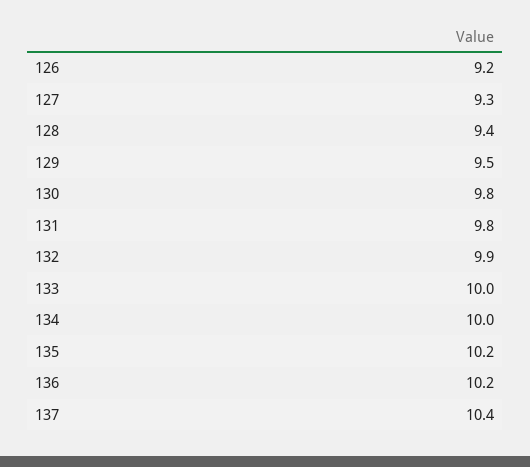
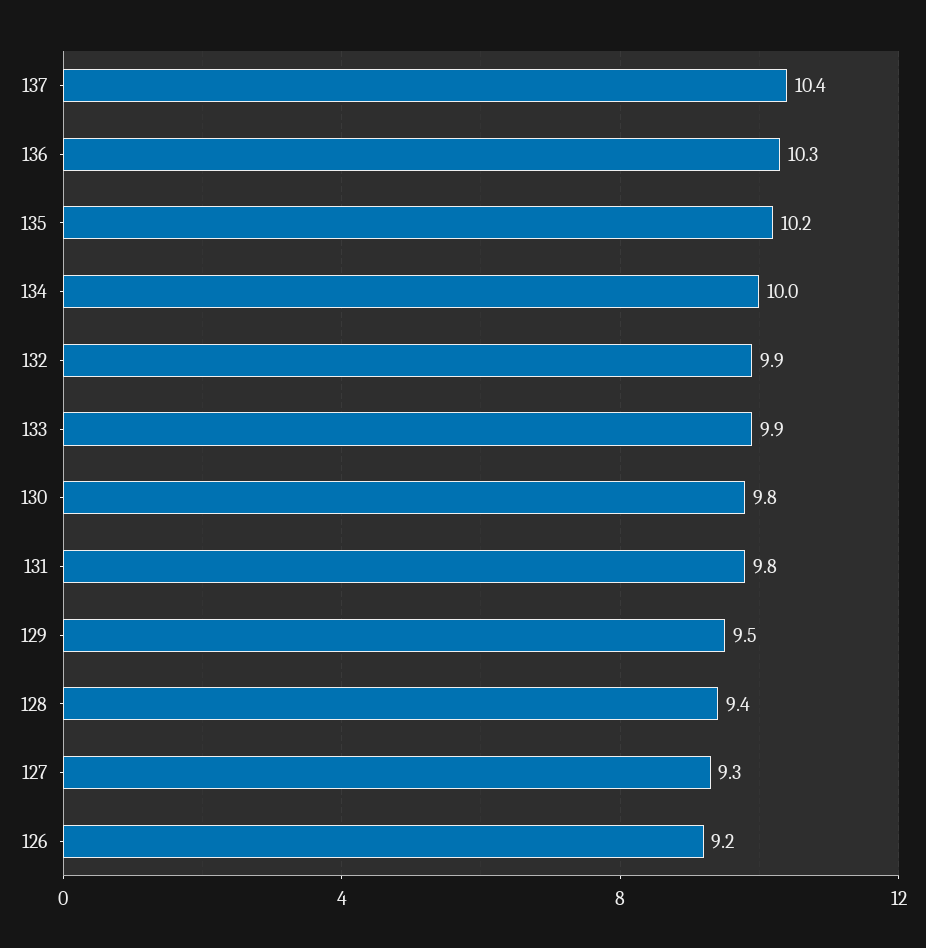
133: 10 -> 9.9
136: 10.2 -> 10.3

